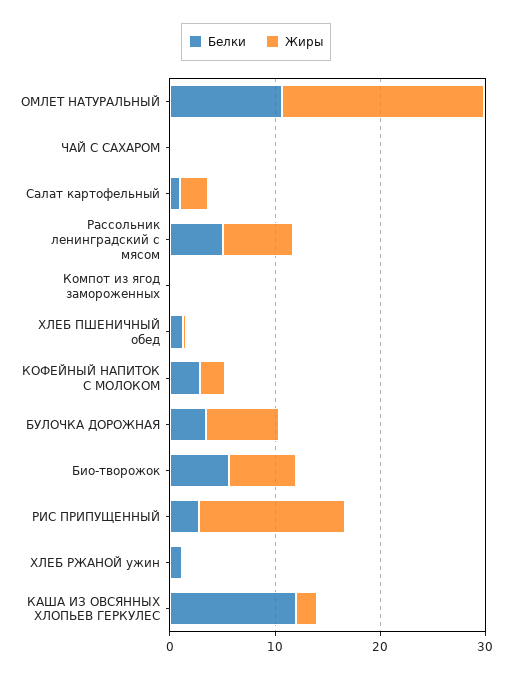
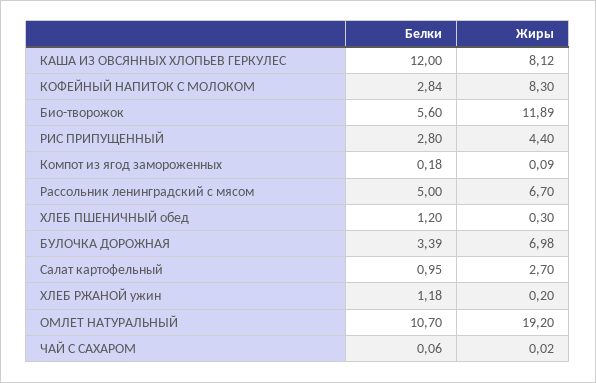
Жиры, КОФЕЙНЫЙ НАПИТОК С МОЛОКОМ: 2 -> 8.3
Жиры, Био-творожок: 6 -> 11.89
Жиры, РИС ПРИПУЩЕННЫЙ: 14 -> 4.4
Жиры, КАША ИЗ ОВСЯННЫХ ХЛОПЬЕВ ГЕРКУЛЕС: 2 -> 8.12

